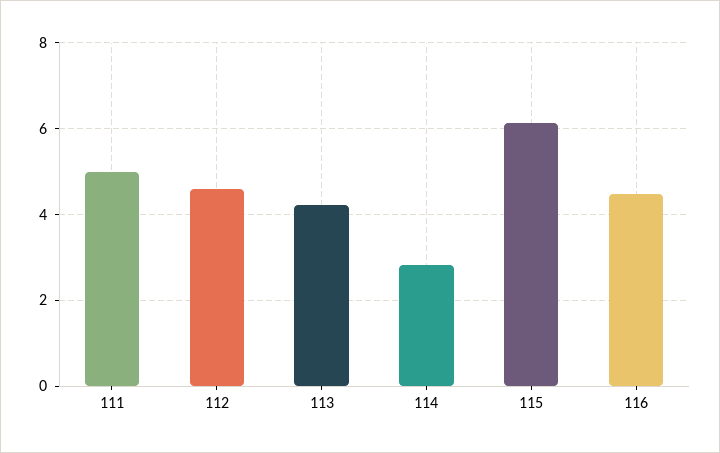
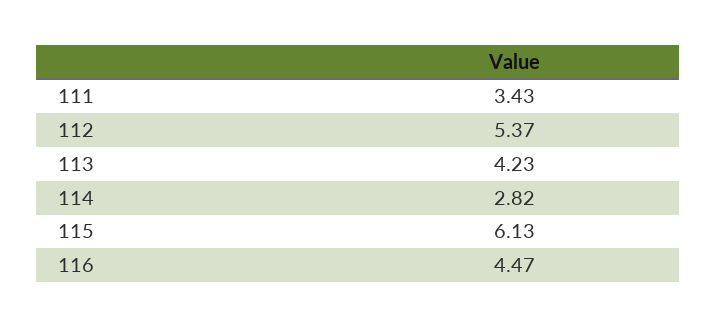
111: 5 -> 3.43
112: 4.6 -> 5.37

